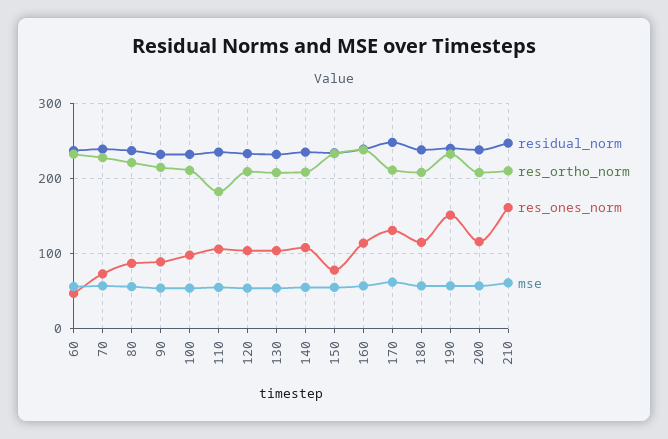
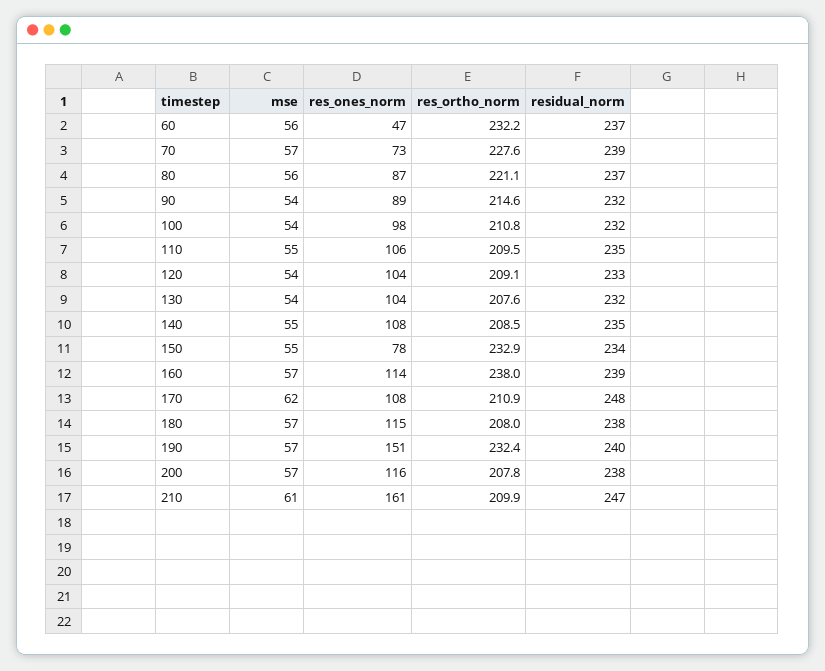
res_ortho_norm, 110: 180 -> 209.5
res_ones_norm, 170: 130 -> 108

